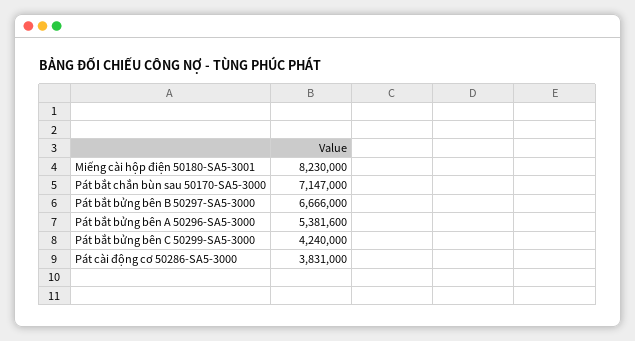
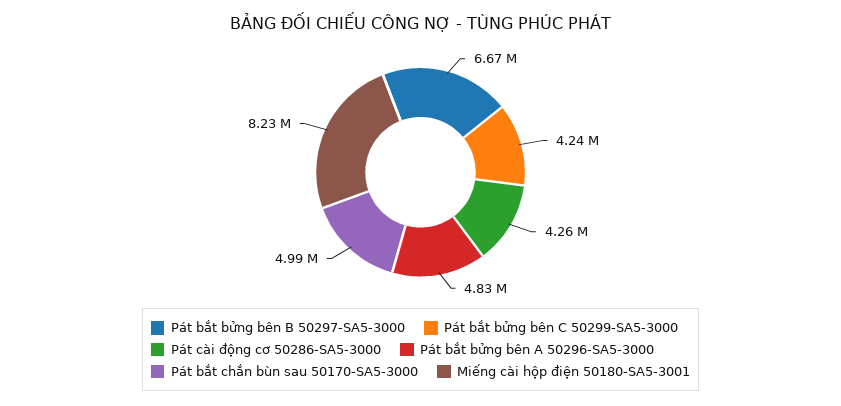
Pát bắt chắn bùn sau 50170-SA5-3000: 7147000 -> 4990000
Pát bắt bửng bên A 50296-SA5-3000: 5381600 -> 4830000
Pát cài động cơ 50286-SA5-3000: 3831000 -> 4260000

